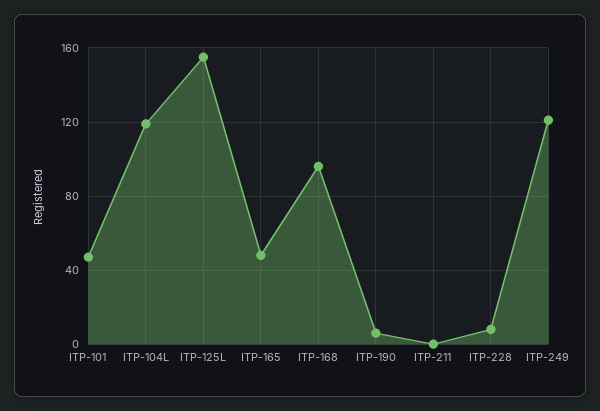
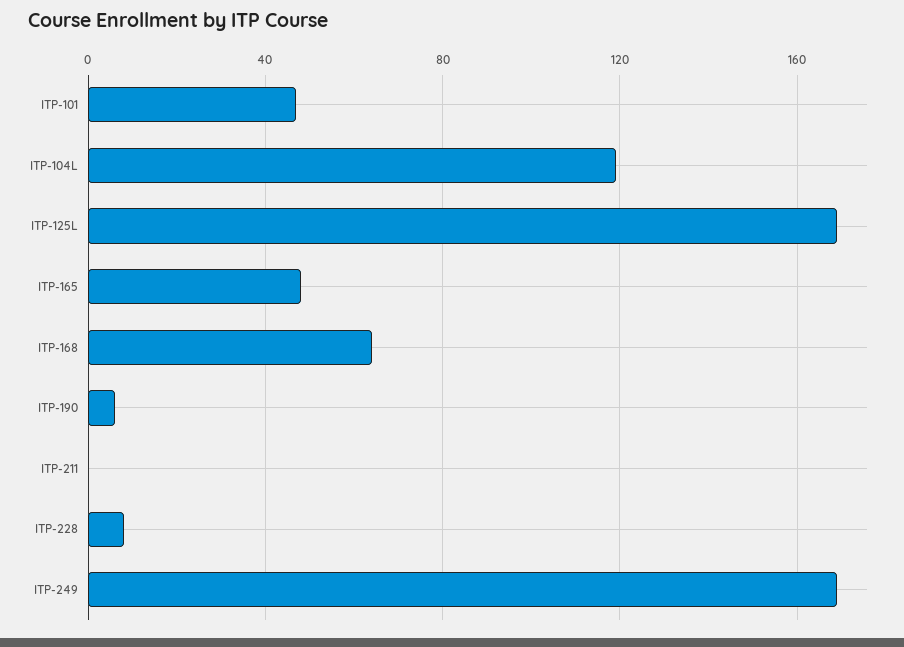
ITP-125L: 155 -> 170
ITP-168: 95 -> 65
ITP-249: 120 -> 170

